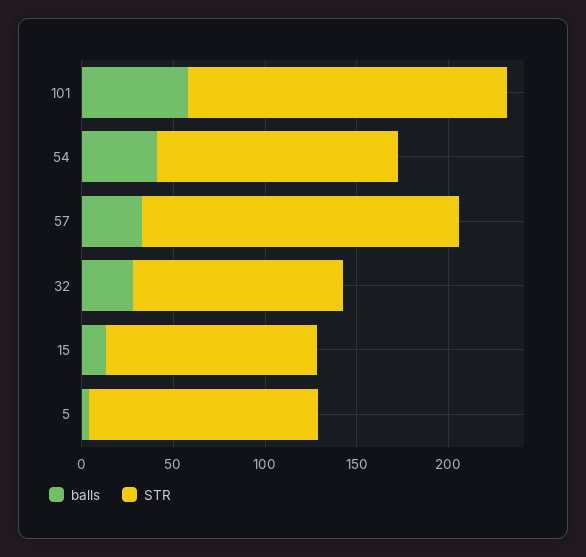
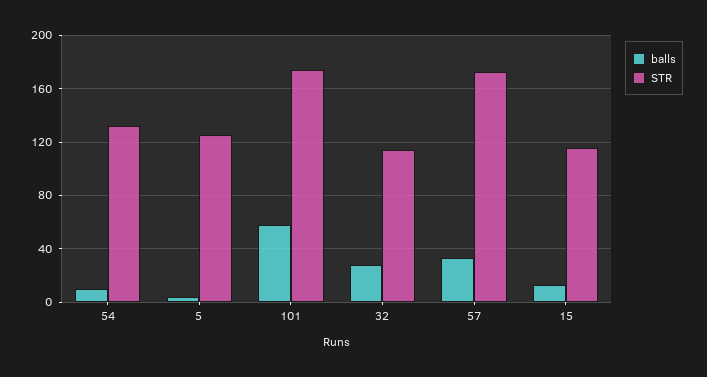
balls, 54: 40 -> 10

